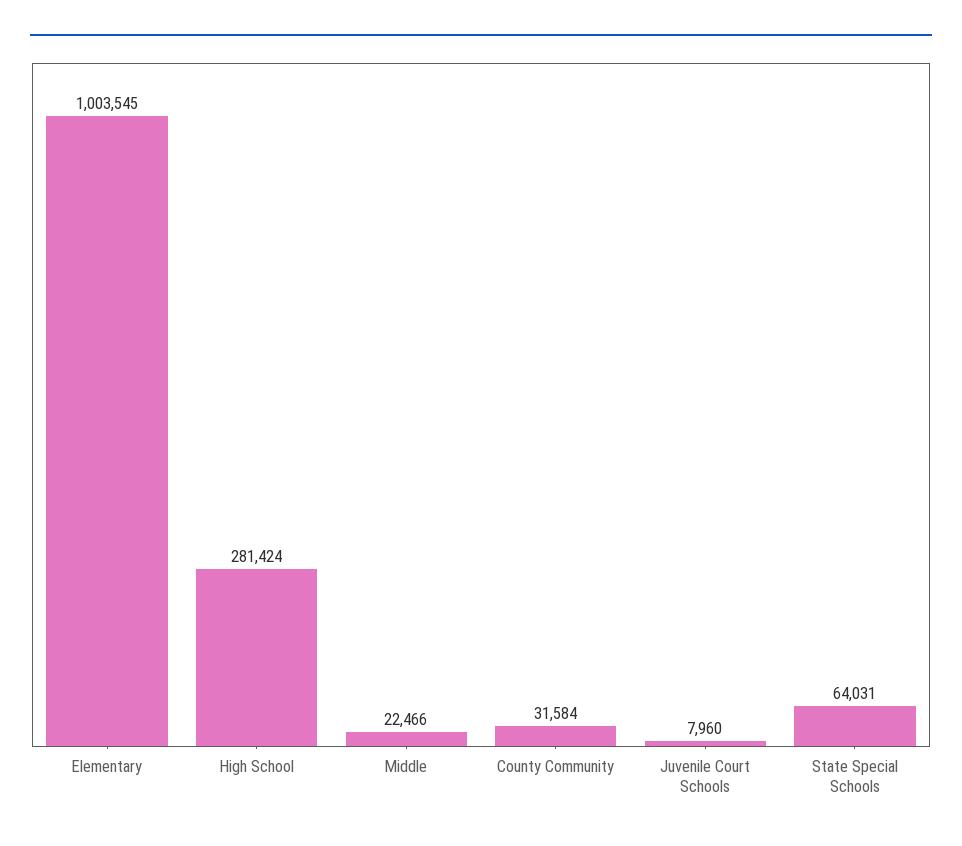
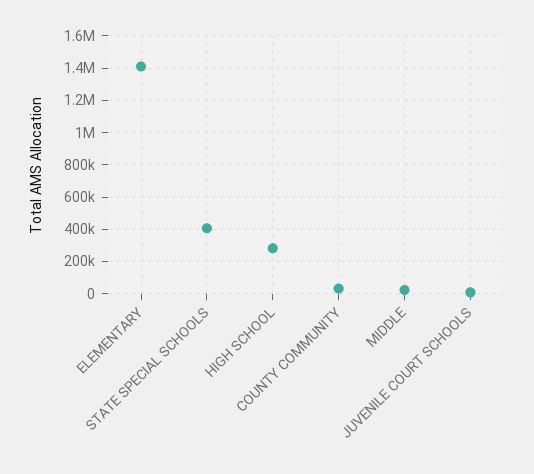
Elementary: 1003545 -> 1400000
State Special Schools: 64031 -> 400000

